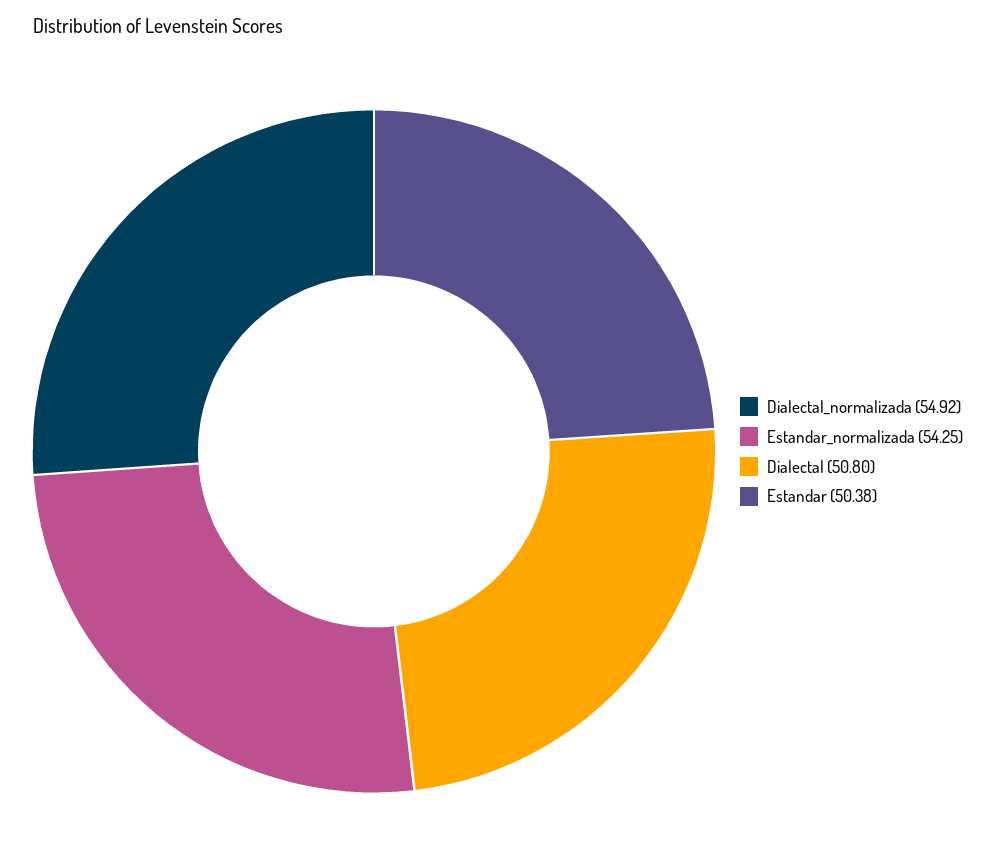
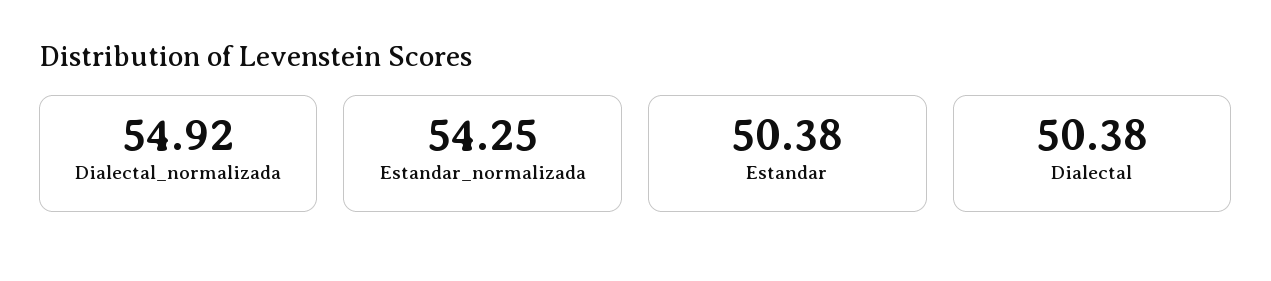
Dialectal: 50.8 -> 50.38

